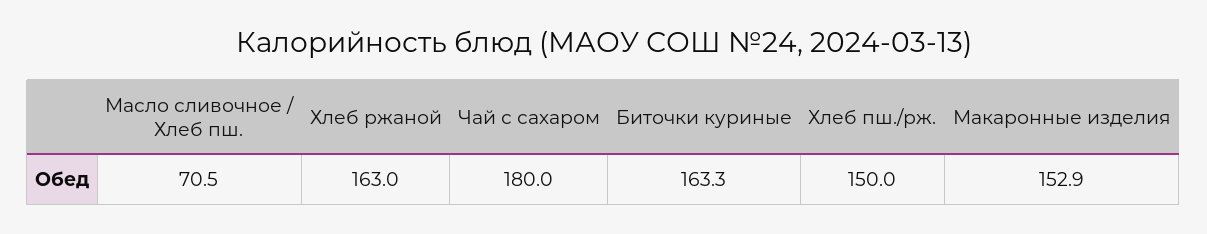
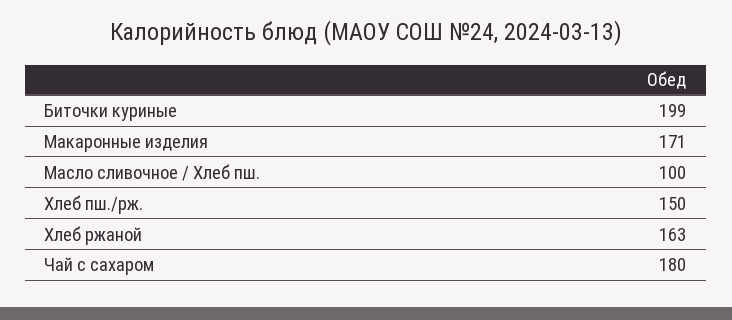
Масло сливочное / Хлеб пш.: 70.5 -> 100
Биточки куриные: 163.3 -> 199
Макаронные изделия: 152.9 -> 171

